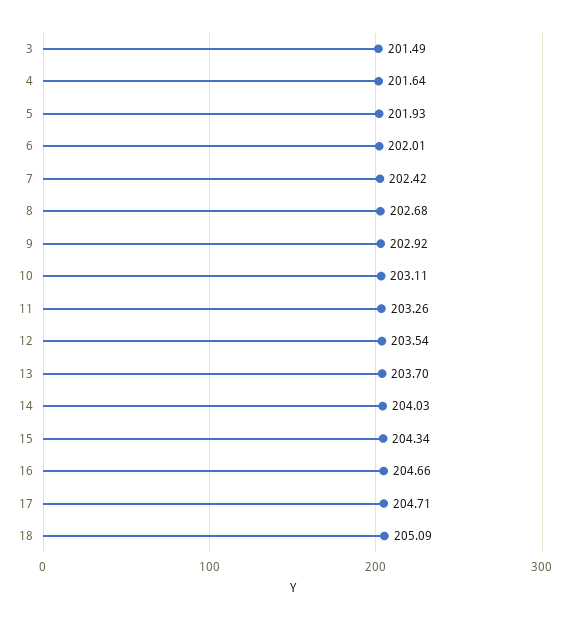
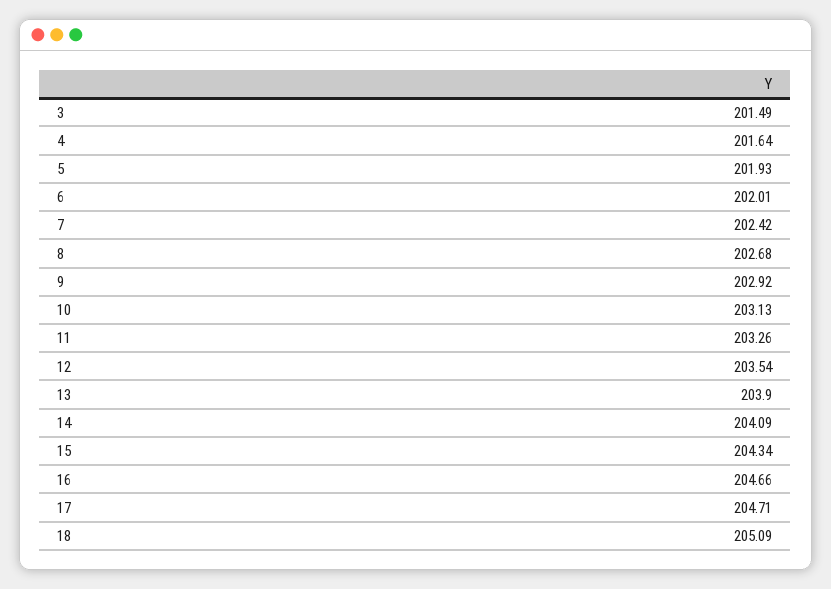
10: 203.11 -> 203.13
13: 203.7 -> 203.9
14: 204.03 -> 204.09

